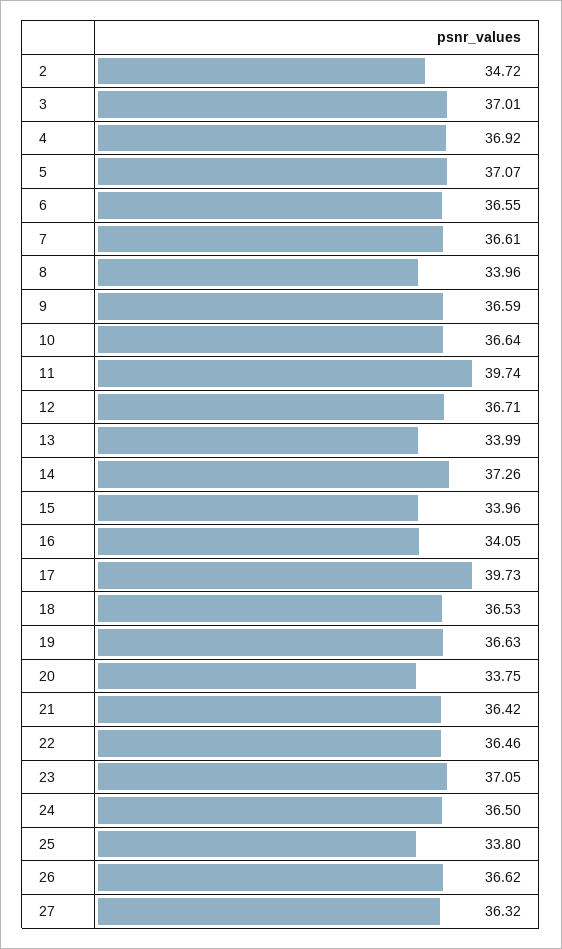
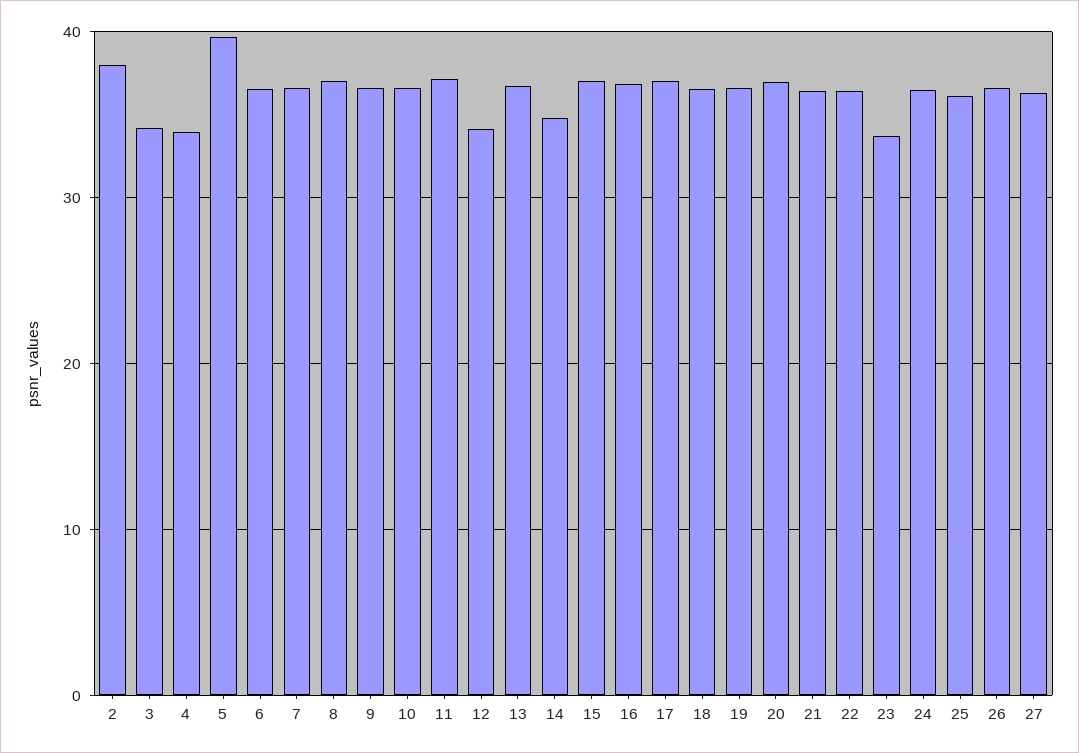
2: 34.72 -> 38
3: 37.01 -> 34
4: 36.92 -> 34
5: 37.07 -> 40
8: 33.96 -> 37
11: 39.74 -> 37
12: 36.71 -> 34
13: 33.99 -> 37
14: 37.26 -> 35
15: 33.96 -> 37
16: 34.05 -> 37
17: 39.73 -> 37
20: 33.75 -> 37
23: 37.05 -> 34
25: 33.8 -> 36

